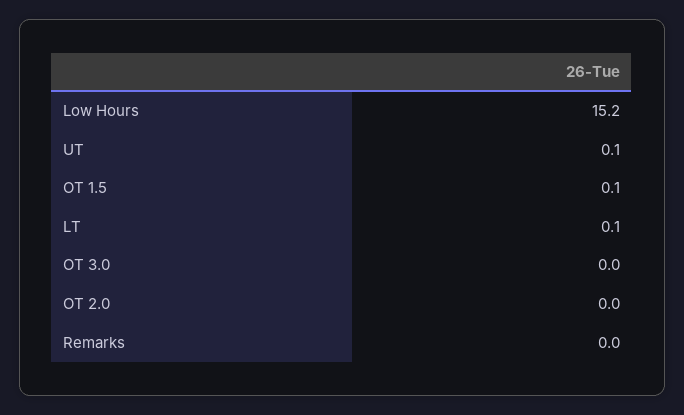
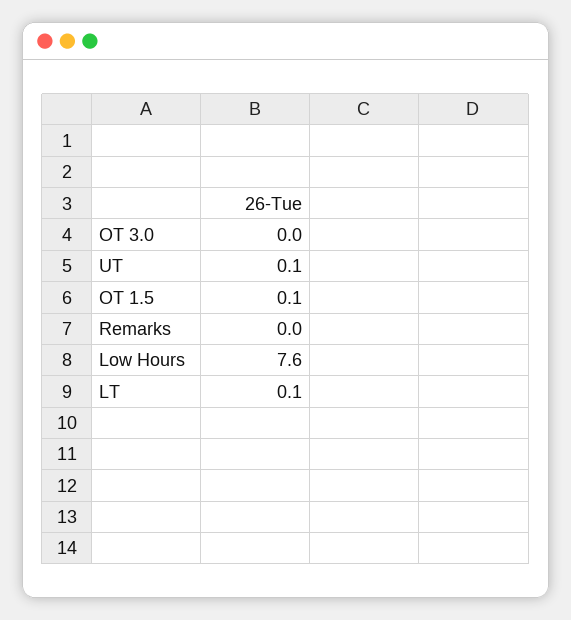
Low Hours: 15.2 -> 7.6
OT 2.0: 0 -> none

